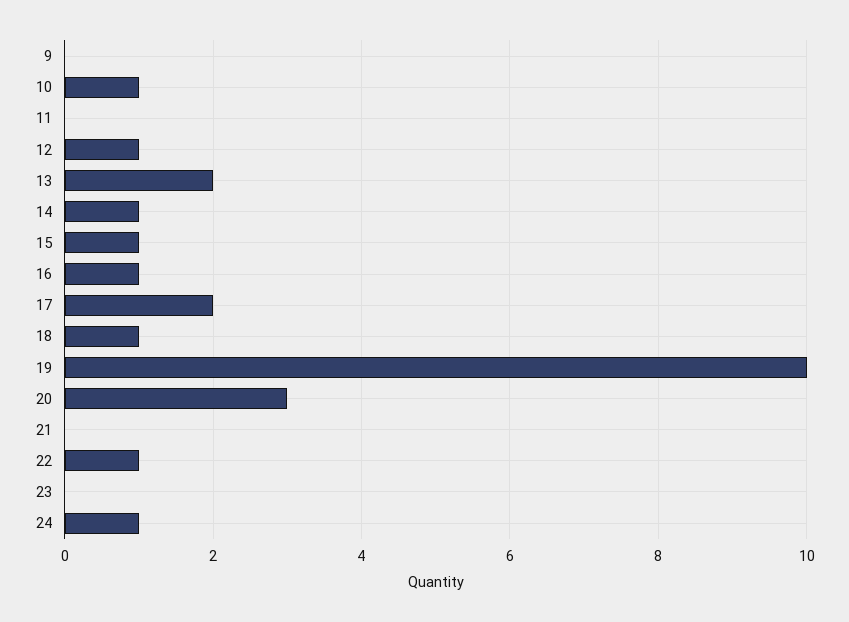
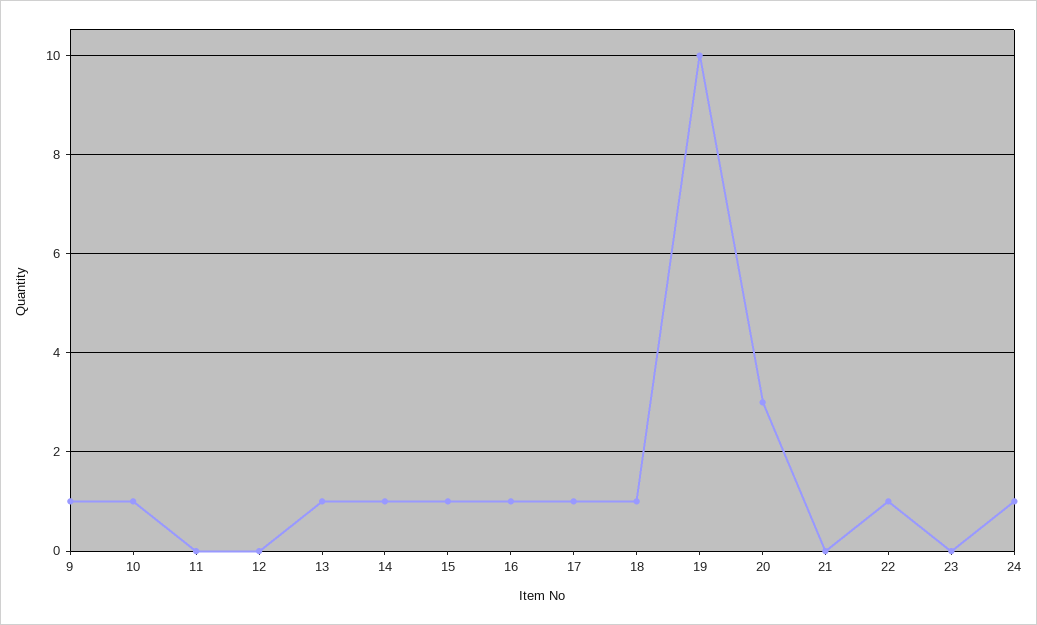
9: 0 -> 1
12: 1 -> 0
13: 2 -> 1
17: 2 -> 1

